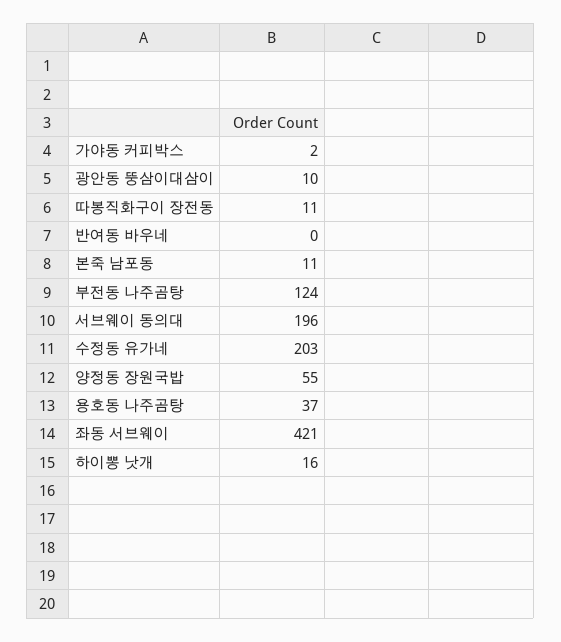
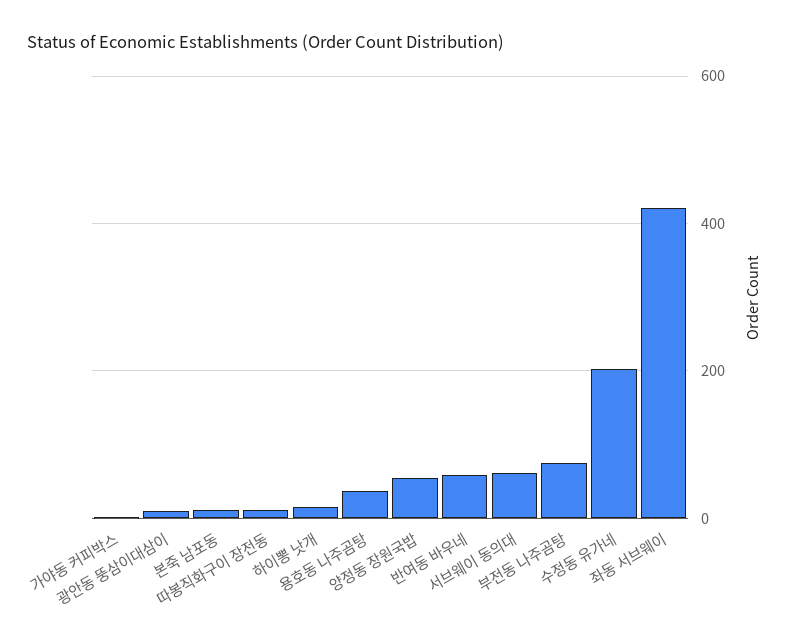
반여동 바우네: 0 -> 60
부전동 나주곰탕: 124 -> 80
서브웨이 동의대: 196 -> 60

